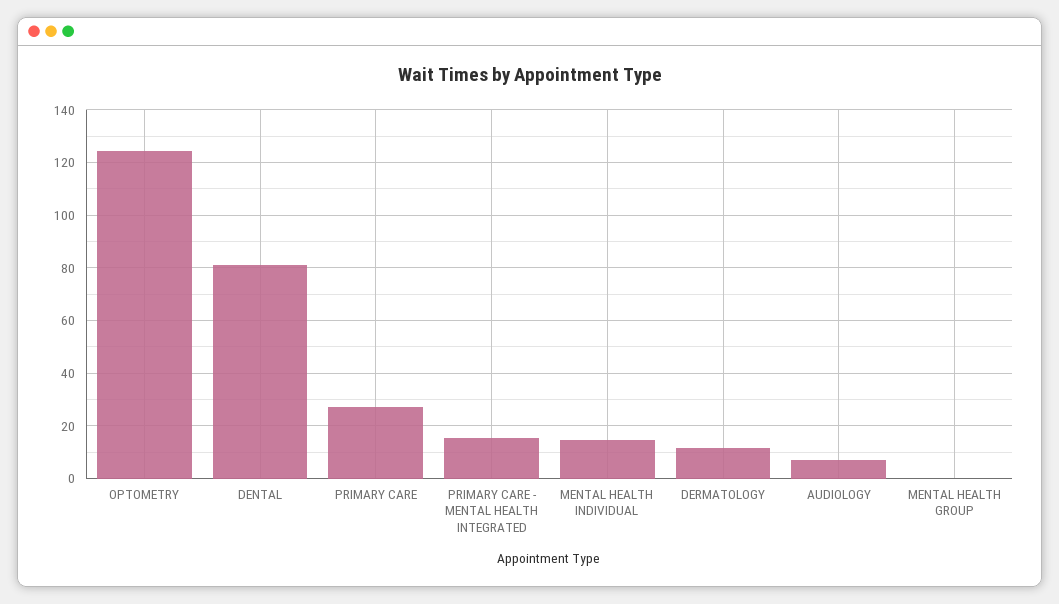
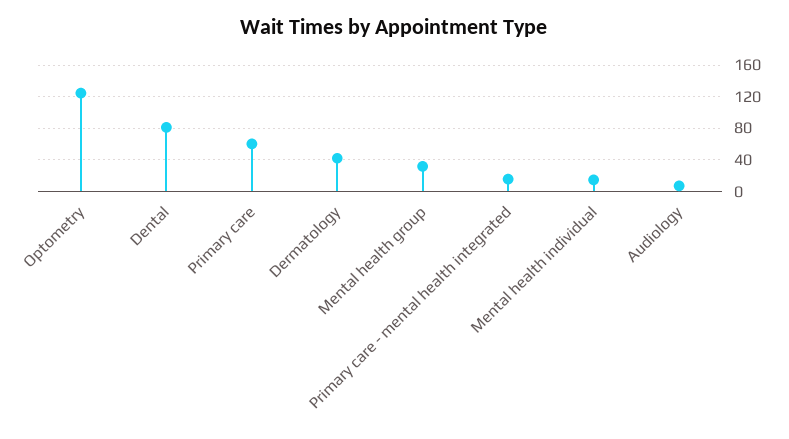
PRIMARY CARE: 27.5 -> 60
DERMATOLOGY: 12.5 -> 40
MENTAL HEALTH GROUP: 0 -> 30

